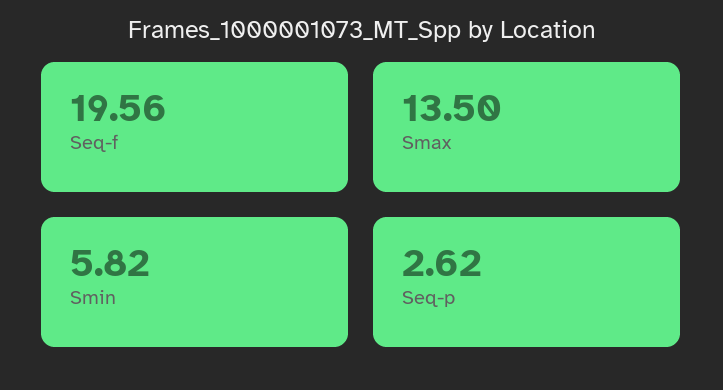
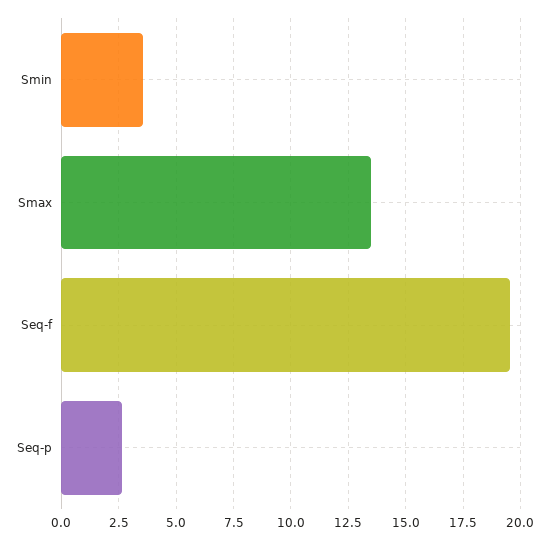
Smin: 5.82 -> 3.5

